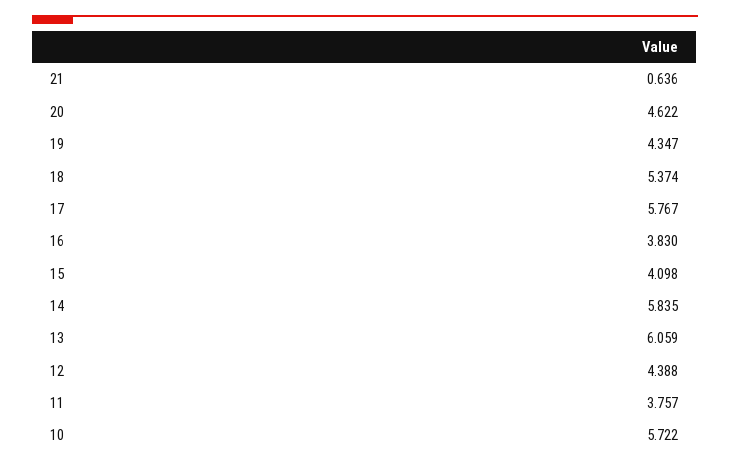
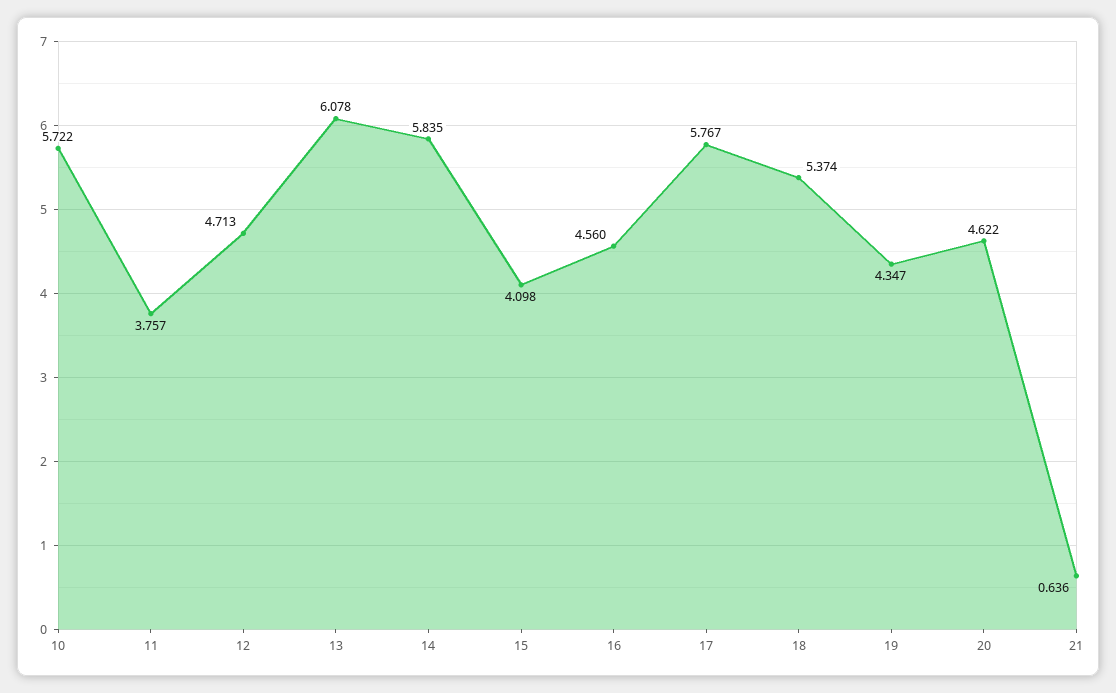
16: 3.83 -> 4.56
13: 6.059 -> 6.078
12: 4.388 -> 4.713

